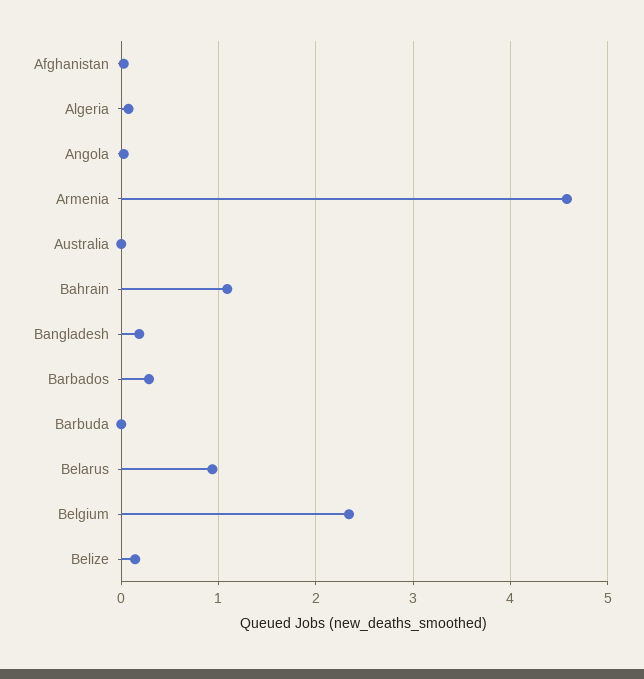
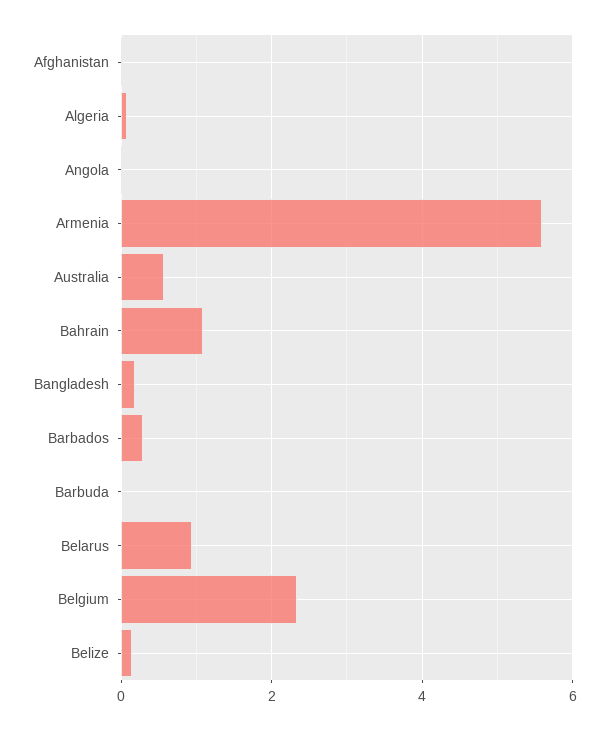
Armenia: 4.6 -> 5.6
Australia: 0 -> 0.6

